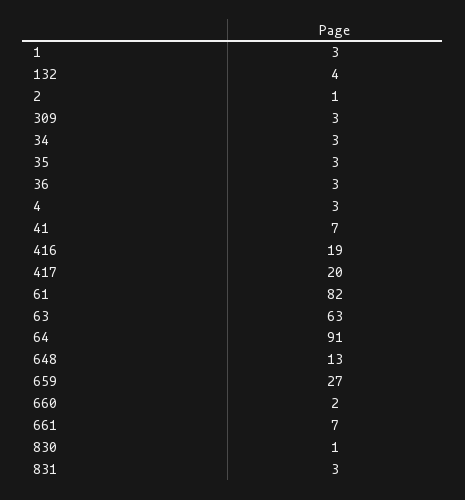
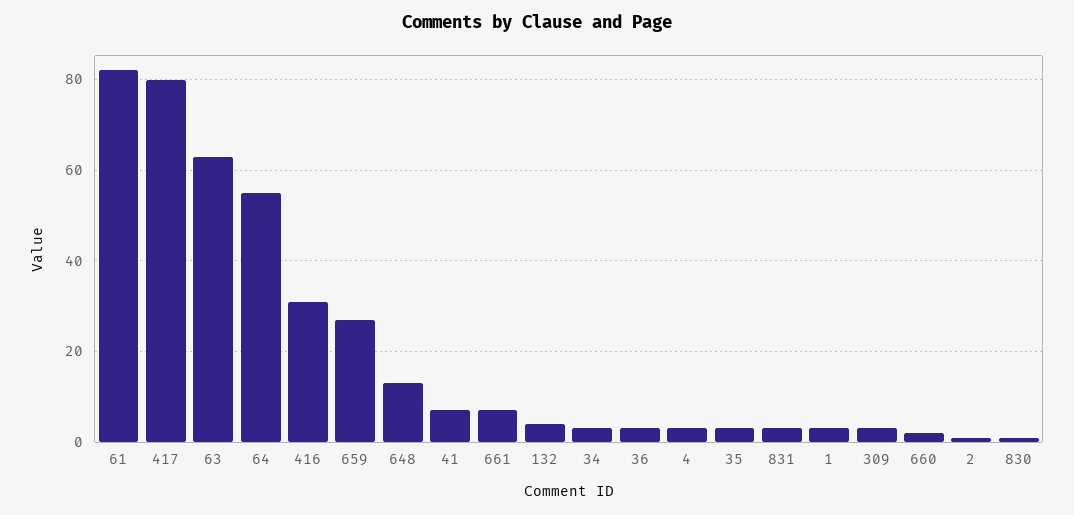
416: 19 -> 30
417: 20 -> 80
64: 91 -> 55

